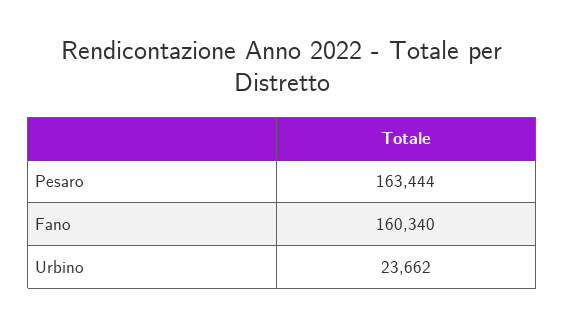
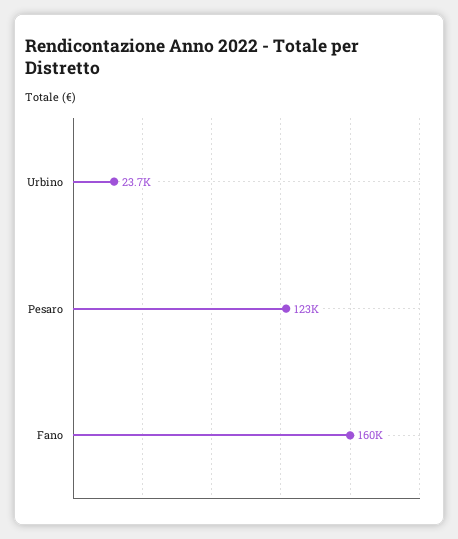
Pesaro: 163444 -> 123000

